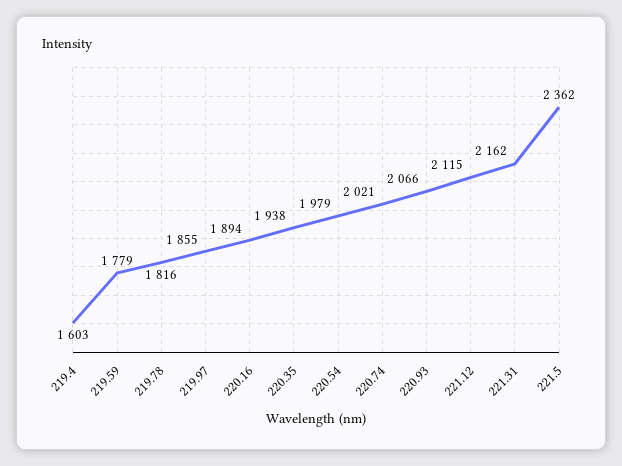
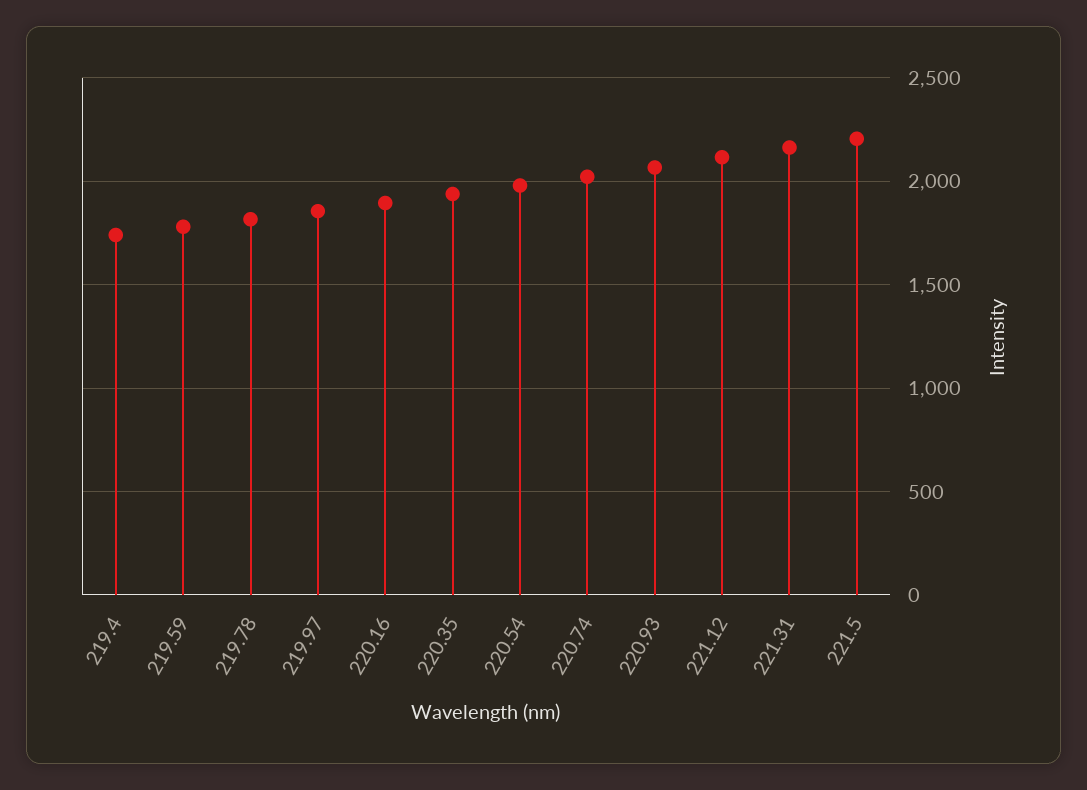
219.4: 1603 -> 1750
221.5: 2362 -> 2200

